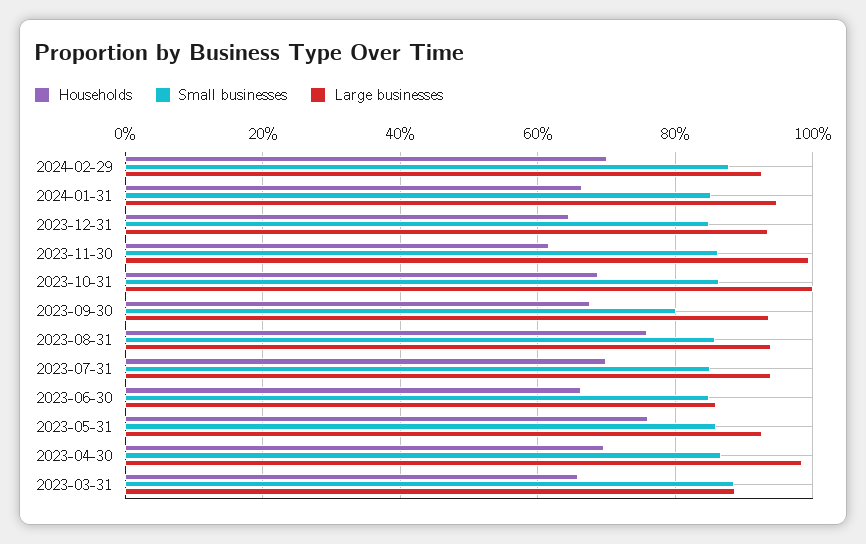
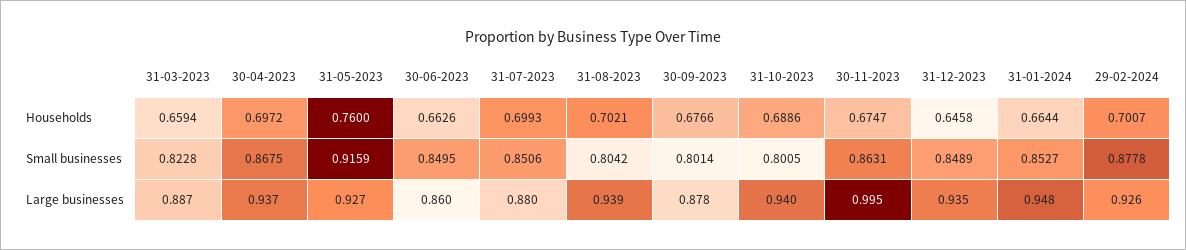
Households, 2023-11-30: 0.62 -> 0.6747
Small businesses, 2023-10-31: 0.86 -> 0.8005
Large businesses, 2023-10-31: 1 -> 0.94
Large businesses, 2023-09-30: 0.94 -> 0.878
Households, 2023-08-31: 0.76 -> 0.7021
Small businesses, 2023-08-31: 0.86 -> 0.8042
Large businesses, 2023-07-31: 0.94 -> 0.88
Small businesses, 2023-05-31: 0.86 -> 0.9159
Large businesses, 2023-04-30: 0.98 -> 0.937
Small businesses, 2023-03-31: 0.88 -> 0.8228

